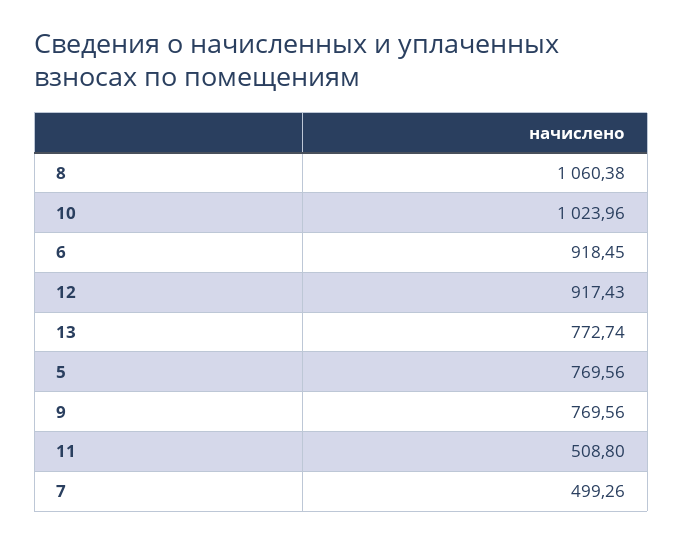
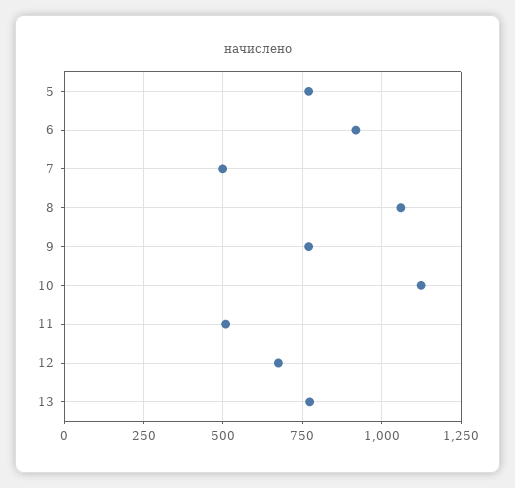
10: 1023.96 -> 1125
12: 917.43 -> 675

